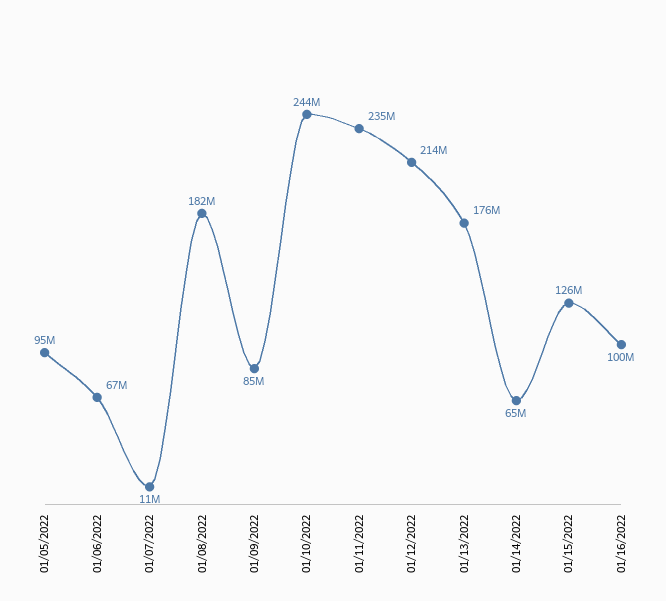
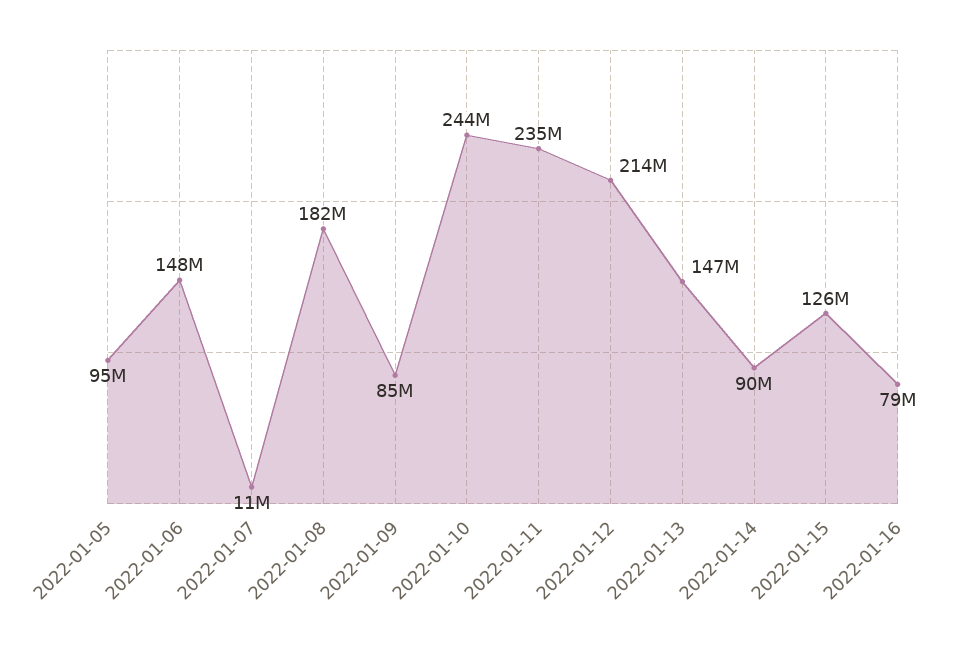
01/06/2022: 67000000 -> 148000000
01/13/2022: 176000000 -> 147000000
01/14/2022: 65000000 -> 90000000
01/16/2022: 100000000 -> 79000000

